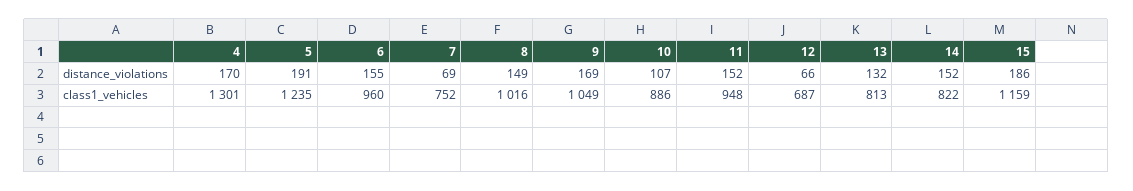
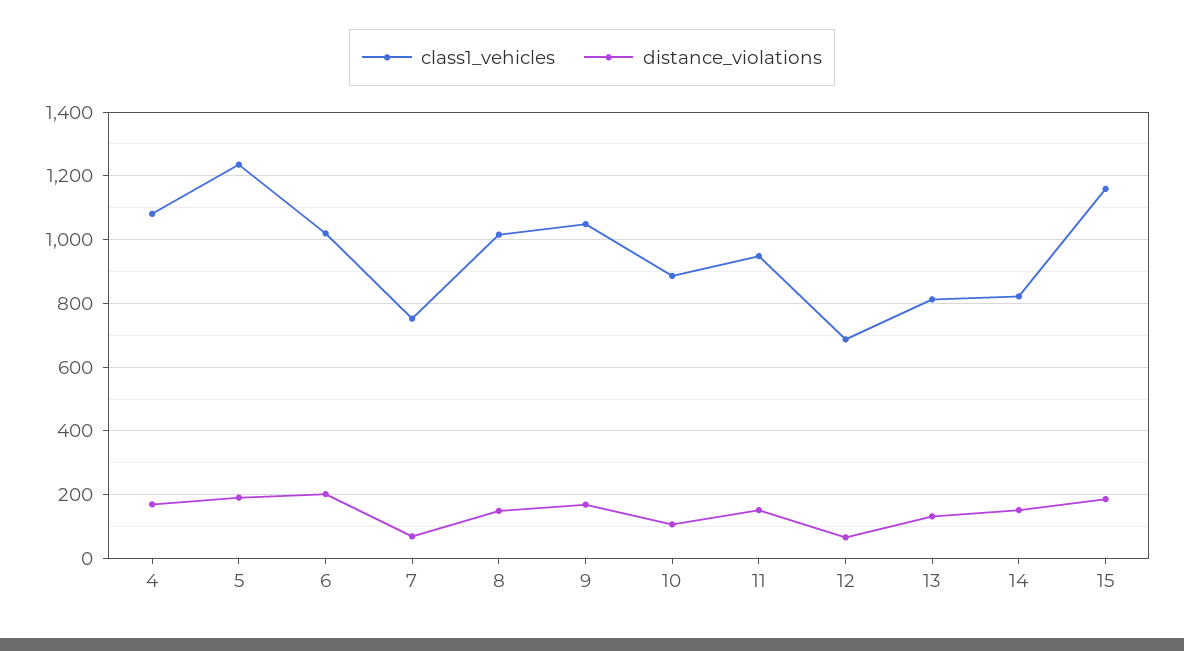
distance_violations, 6: 155 -> 200
class1_vehicles, 4: 1301 -> 1080
class1_vehicles, 6: 960 -> 1020

